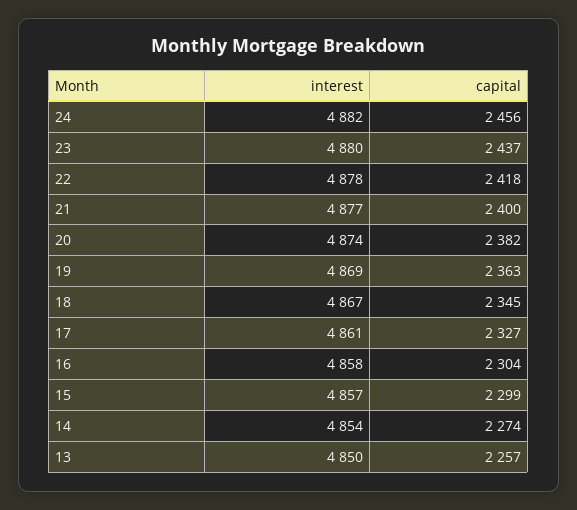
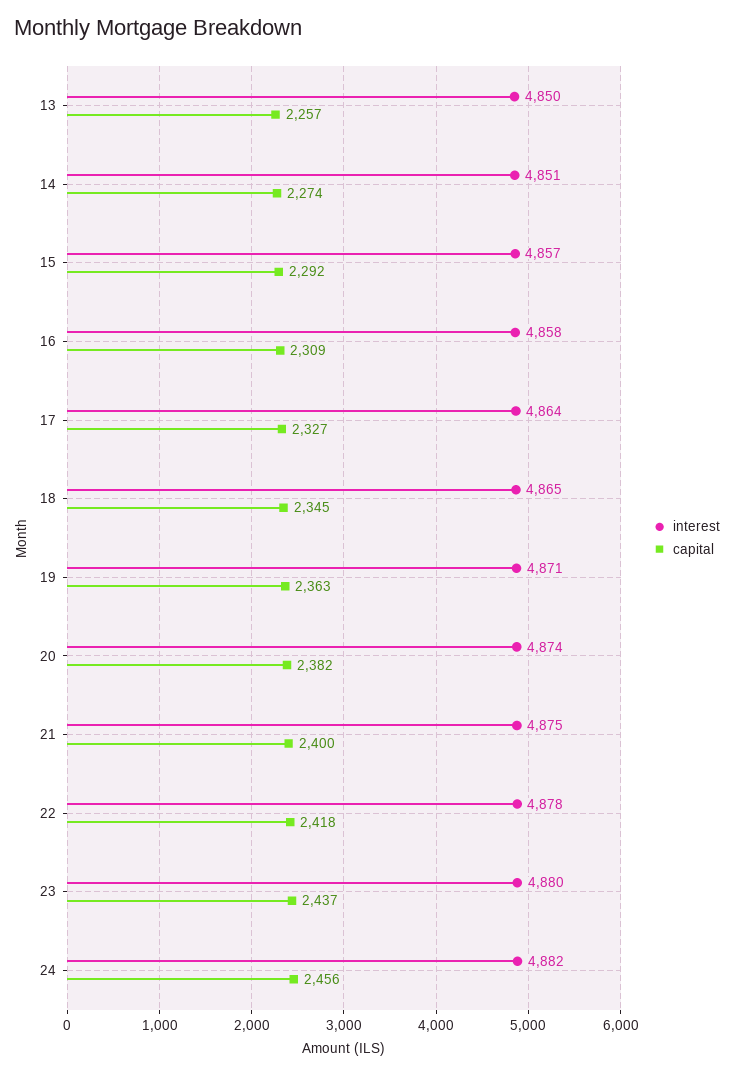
interest, 21: 4877 -> 4875
interest, 19: 4869 -> 4871
interest, 18: 4867 -> 4865
interest, 17: 4861 -> 4864
capital, 16: 2304 -> 2309
capital, 15: 2299 -> 2292
interest, 14: 4854 -> 4851

